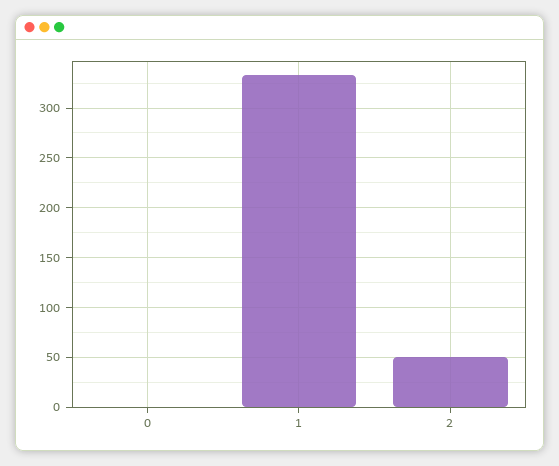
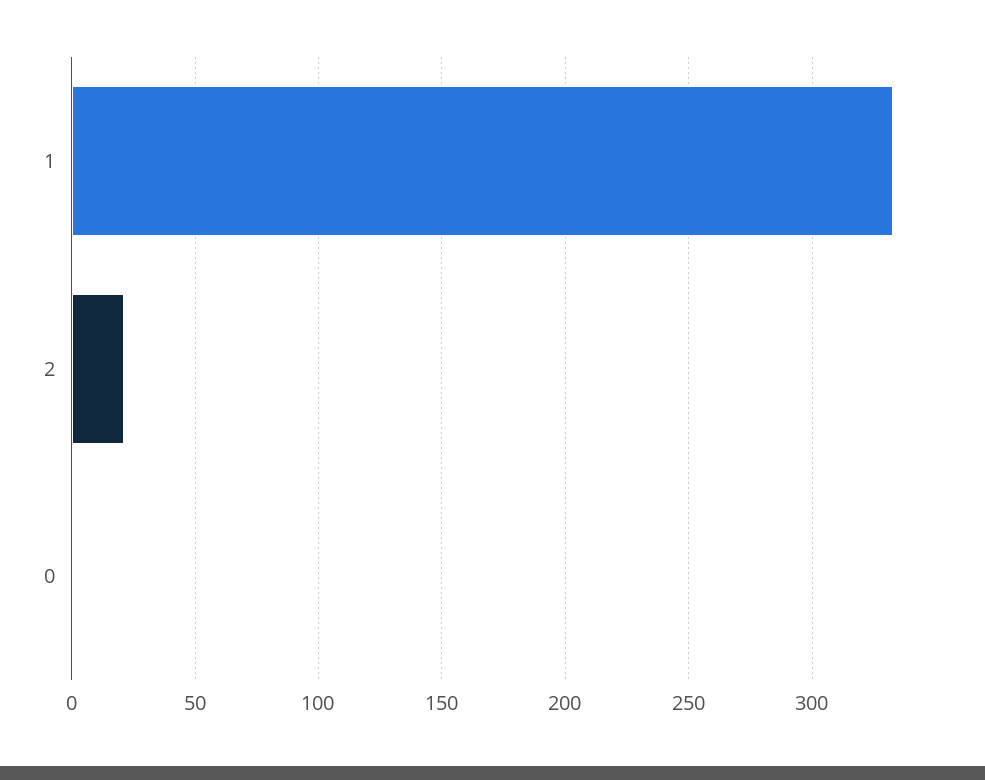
2: 50 -> 20

